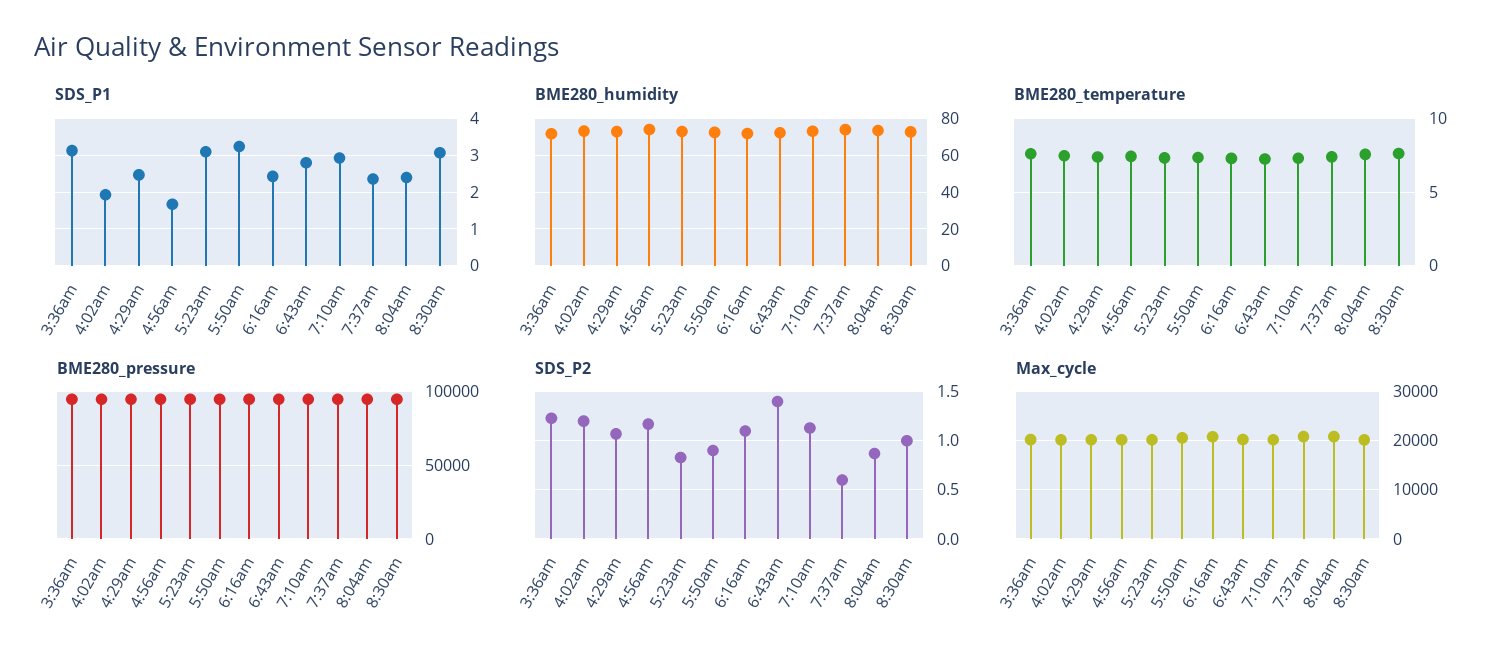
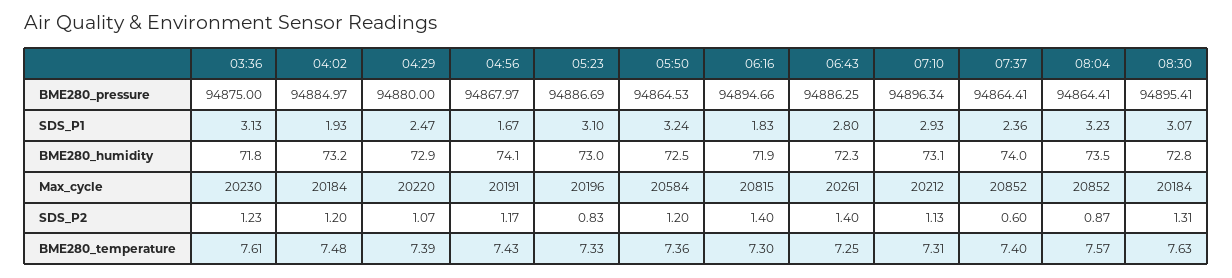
SDS_P1, 6:16am: 2.4 -> 1.83
SDS_P1, 8:04am: 2.4 -> 3.23
SDS_P2, 5:50am: 0.9 -> 1.2
SDS_P2, 6:16am: 1.1 -> 1.4
SDS_P2, 8:30am: 1 -> 1.31

